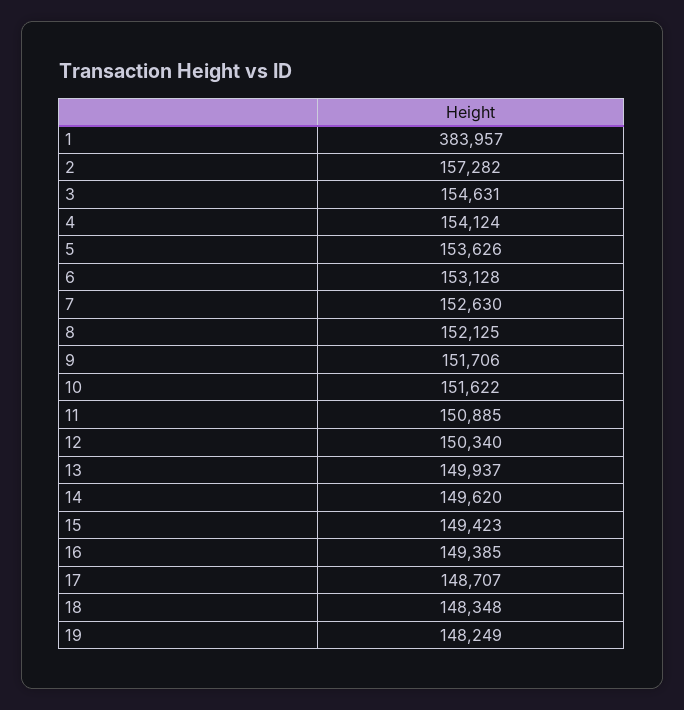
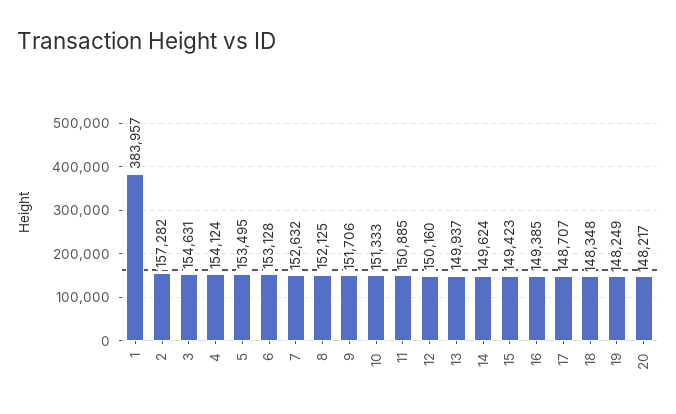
5: 153626 -> 153495
7: 152630 -> 152632
10: 151622 -> 151333
12: 150340 -> 150160
14: 149620 -> 149624
20: none -> 148217

